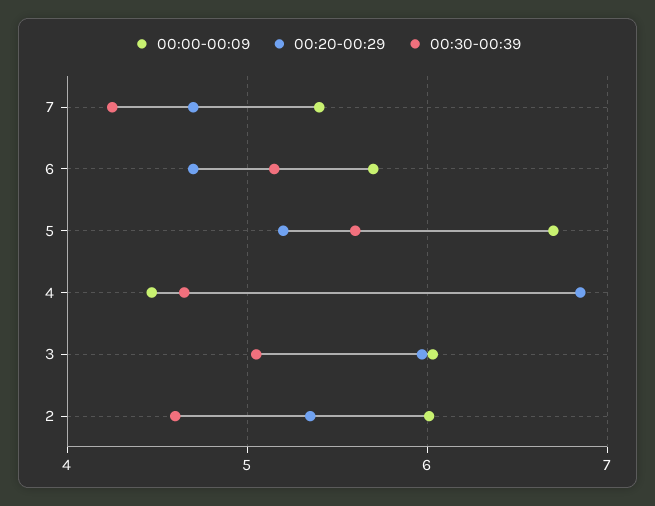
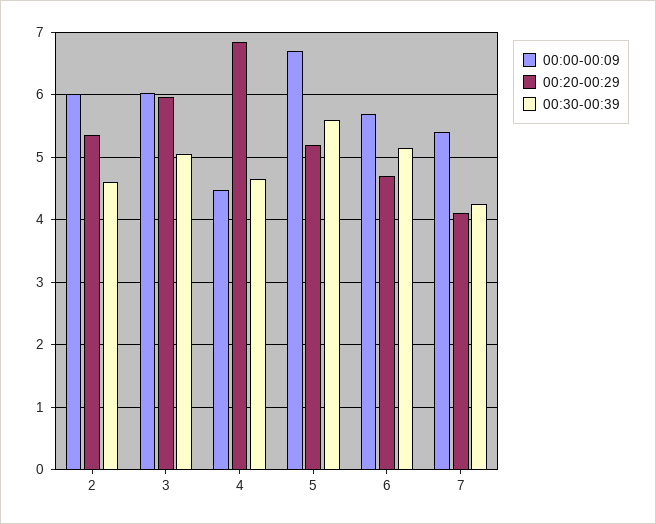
00:20-00:29, 7: 4.7 -> 4.1

